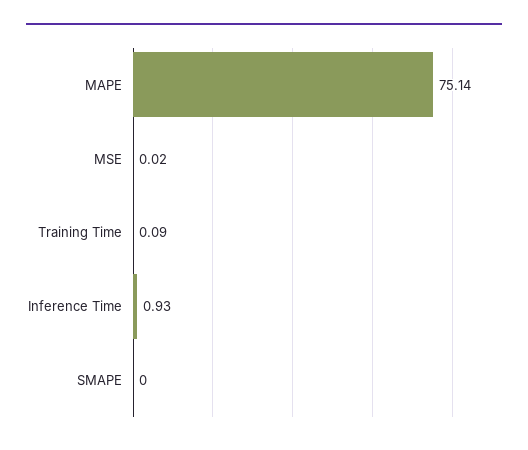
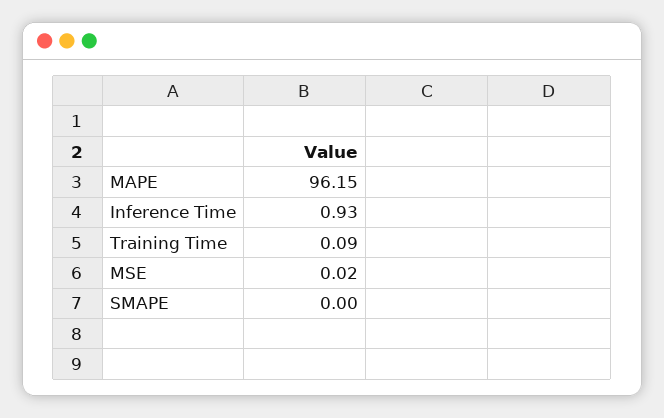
MAPE: 75.14 -> 96.15

